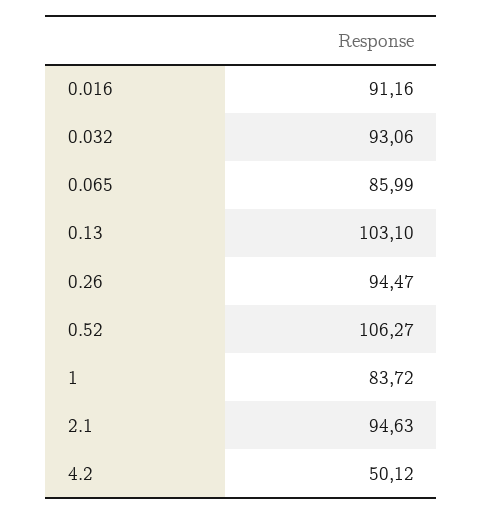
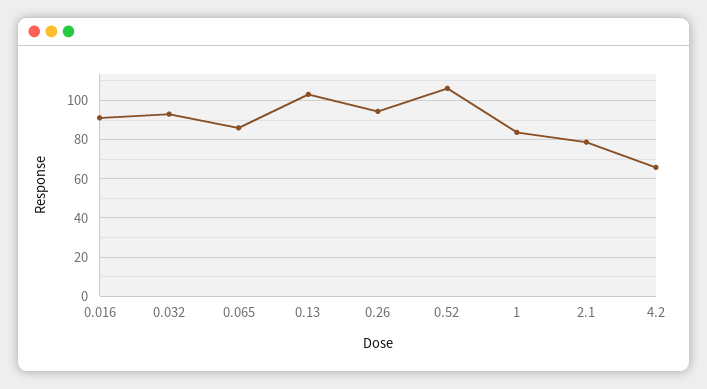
2.1: 94.63 -> 80
4.2: 50.12 -> 65

